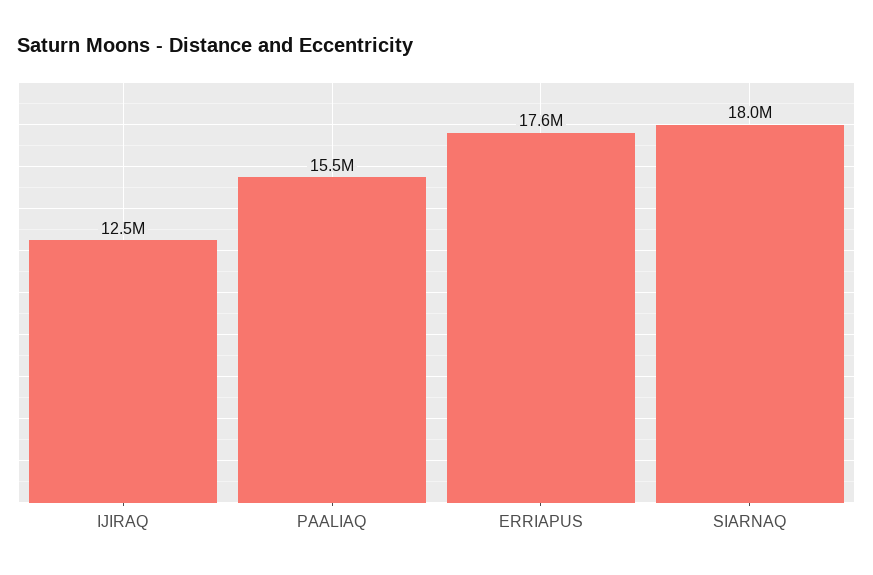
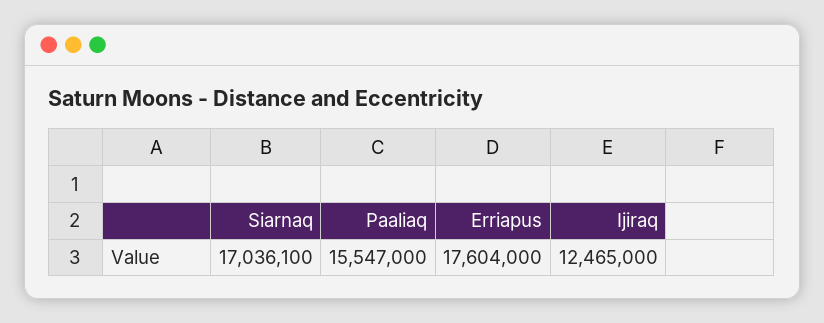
SIARNAQ: 18000000 -> 17036100

